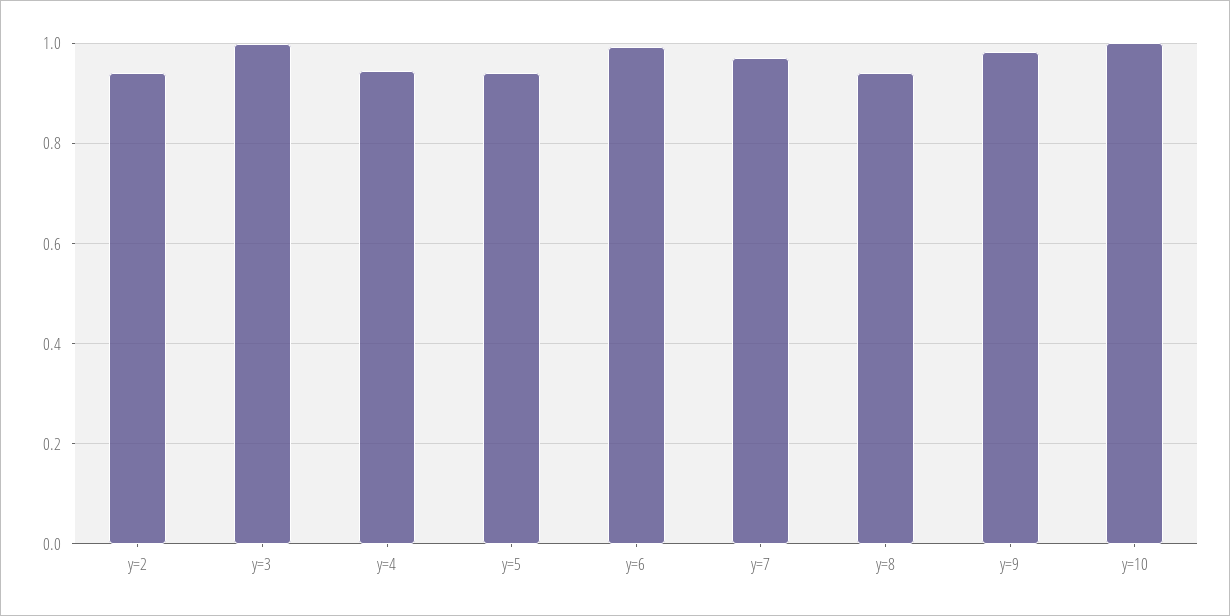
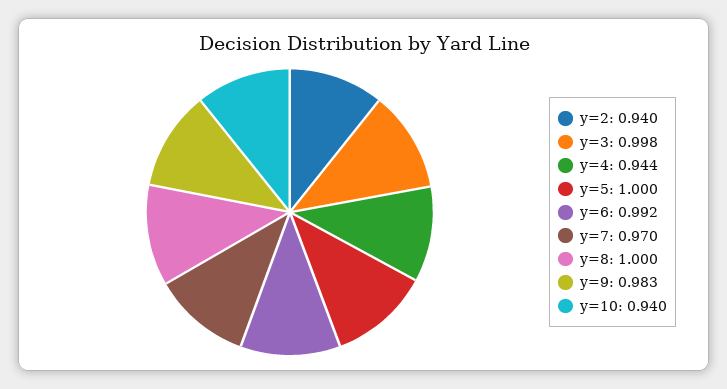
y=5: 0.94 -> 1
y=8: 0.94 -> 1
y=10: 1 -> 0.94

